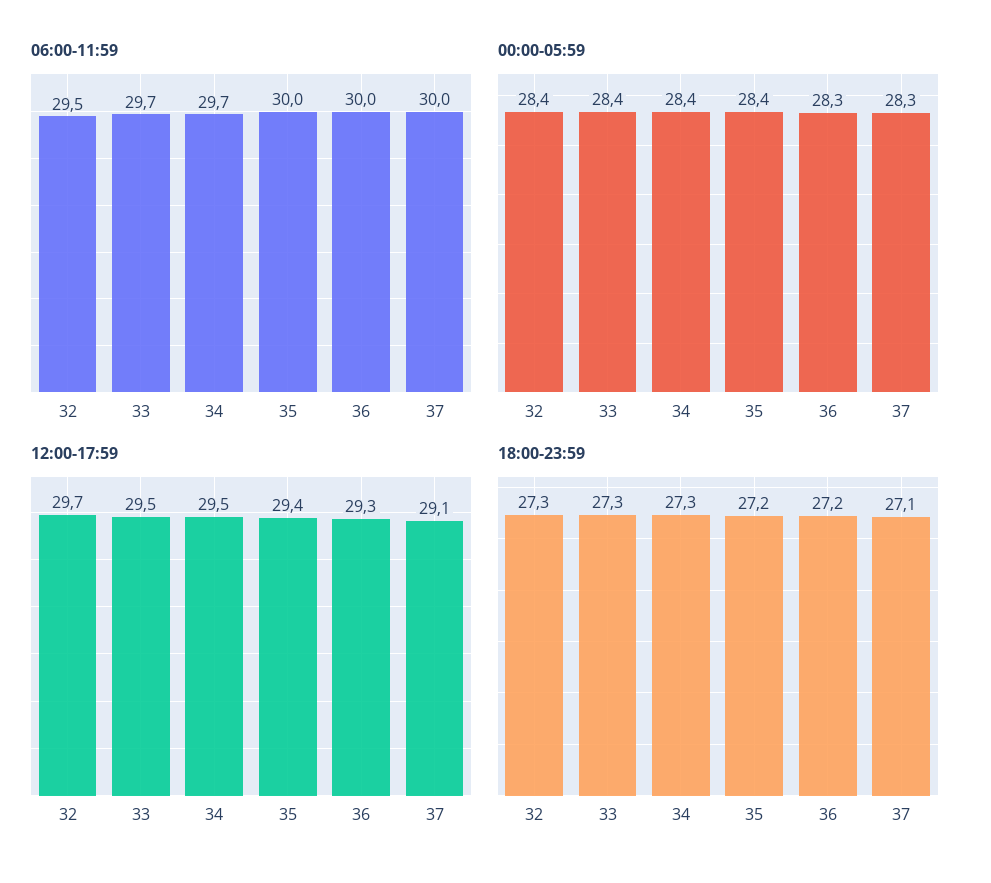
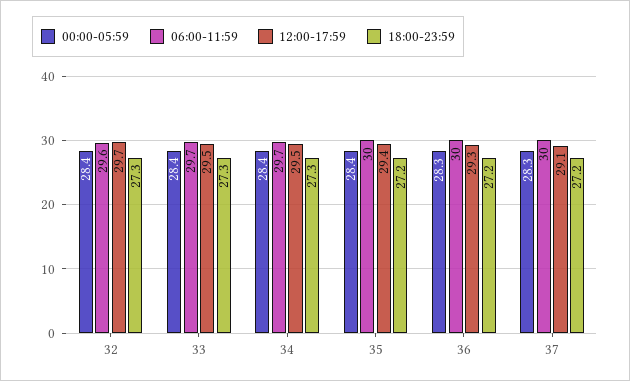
06:00-11:59, 32: 29.5 -> 29.6
18:00-23:59, 37: 27.1 -> 27.2

